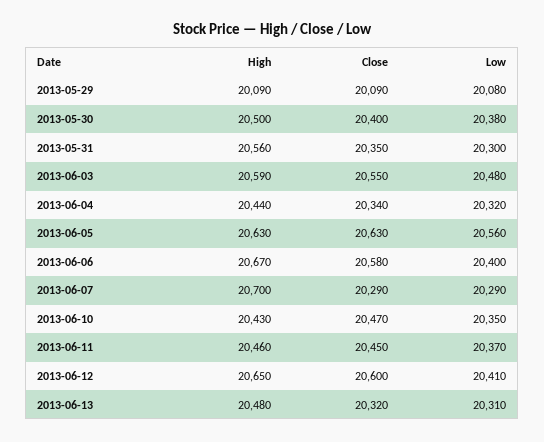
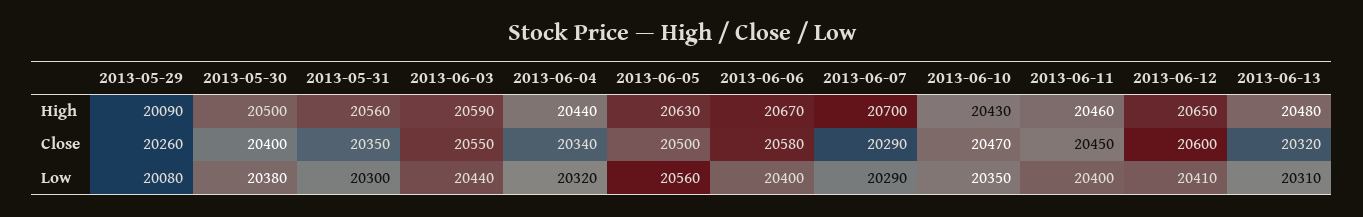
Close, 2013-05-29: 20090 -> 20260
Low, 2013-06-03: 20480 -> 20440
Close, 2013-06-05: 20630 -> 20500
Low, 2013-06-11: 20370 -> 20400

